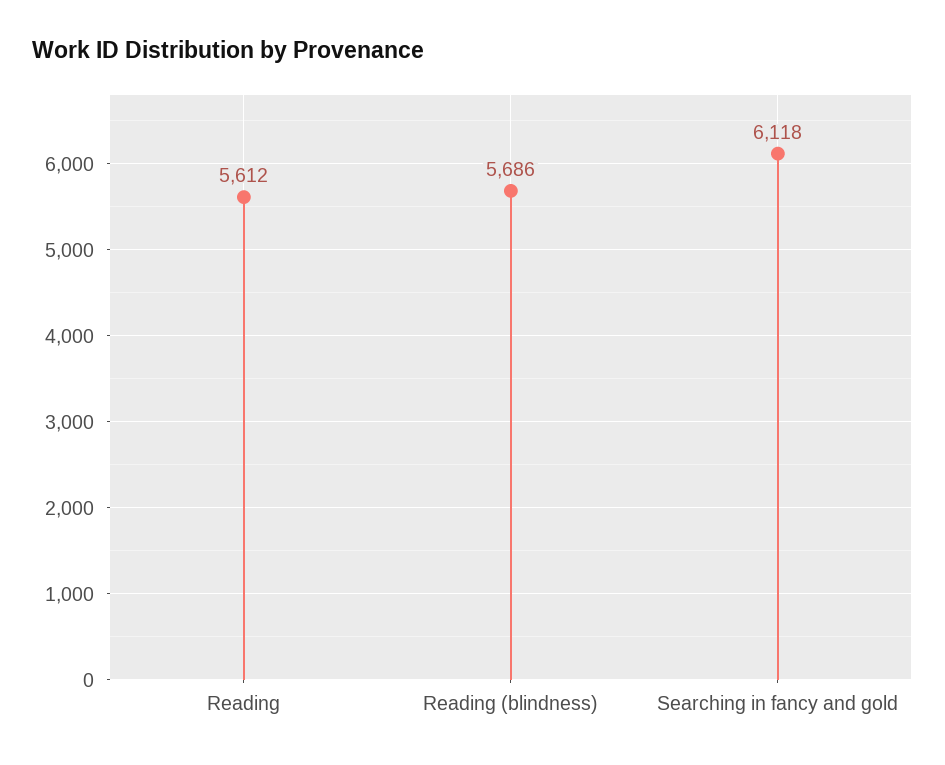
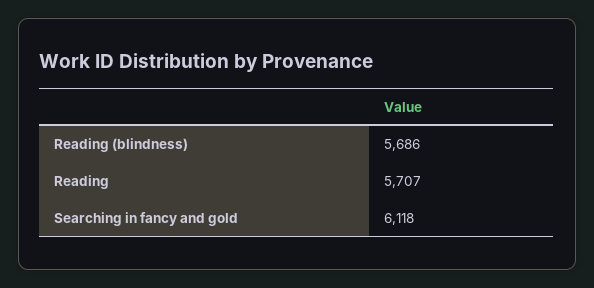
Reading: 5612 -> 5707

